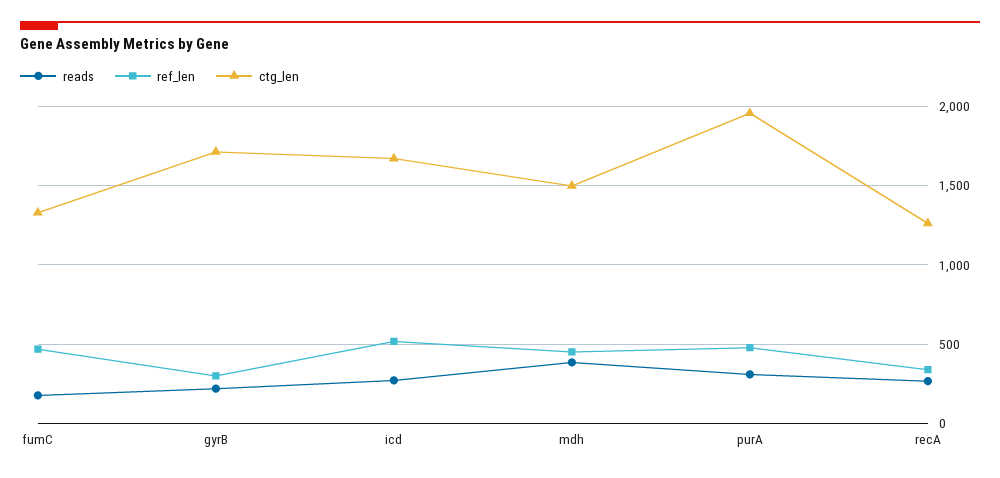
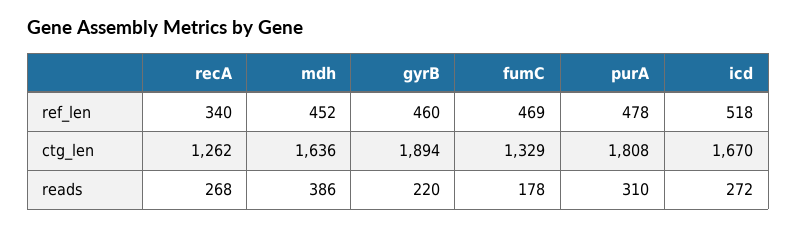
ref_len, gyrB: 300 -> 460
ctg_len, gyrB: 1700 -> 1894
ctg_len, mdh: 1500 -> 1636
ctg_len, purA: 1950 -> 1808

